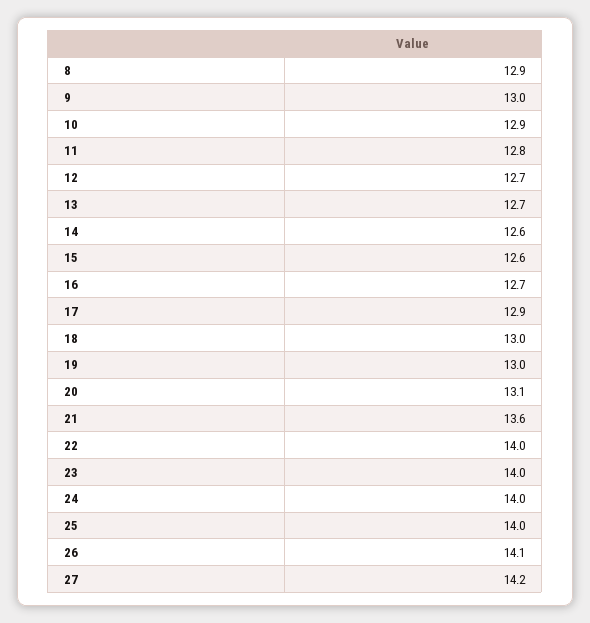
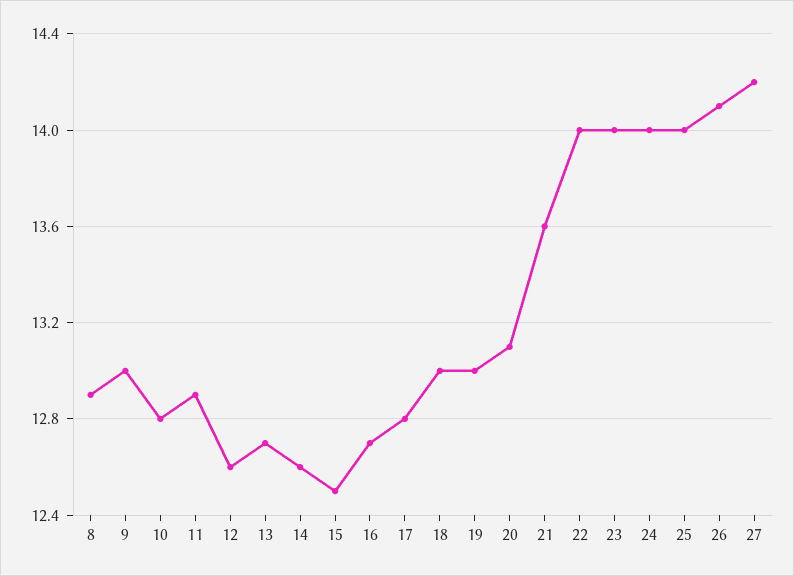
10: 12.9 -> 12.8
11: 12.8 -> 12.9
12: 12.7 -> 12.6
15: 12.6 -> 12.5
17: 12.9 -> 12.8

